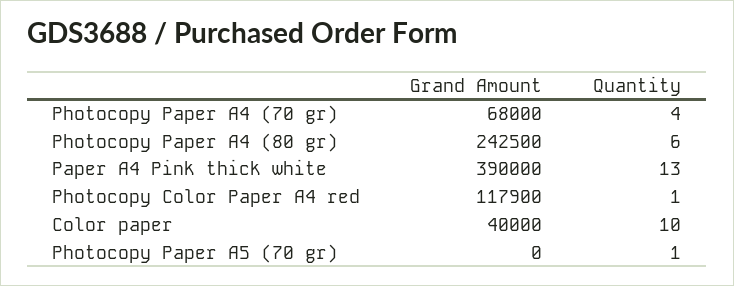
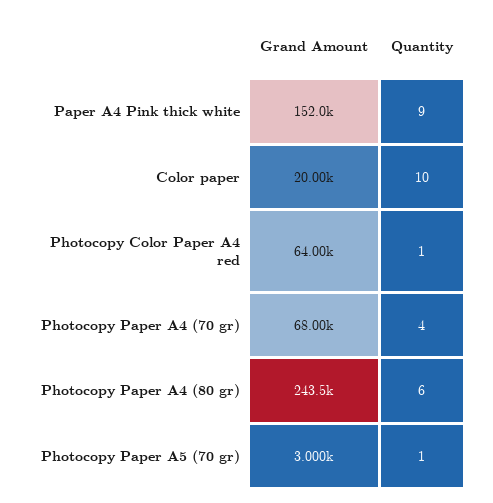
Grand Amount, Photocopy Paper A4 (80 gr): 242500 -> 243500
Grand Amount, Paper A4 Pink thick white: 390000 -> 152000
Quantity, Paper A4 Pink thick white: 13 -> 9
Grand Amount, Photocopy Color Paper A4 red: 117900 -> 64000
Grand Amount, Color paper: 40000 -> 20000
Grand Amount, Photocopy Paper A5 (70 gr): 0 -> 3000

